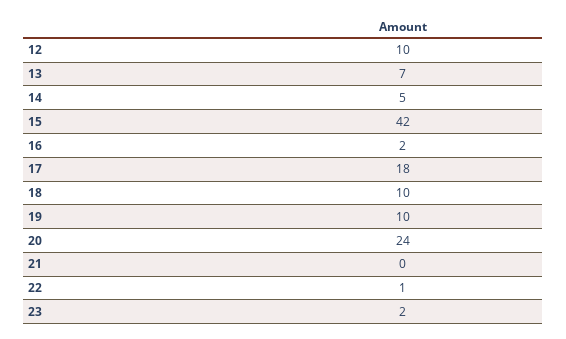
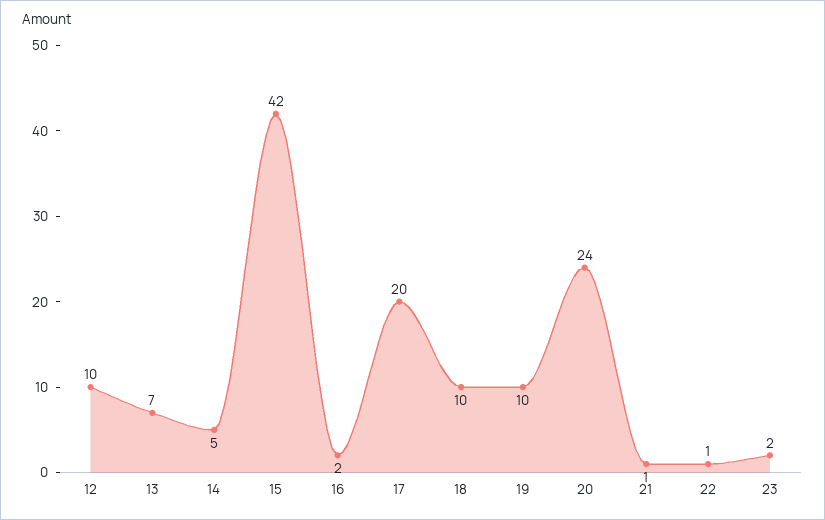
17: 18 -> 20
21: 0 -> 1

